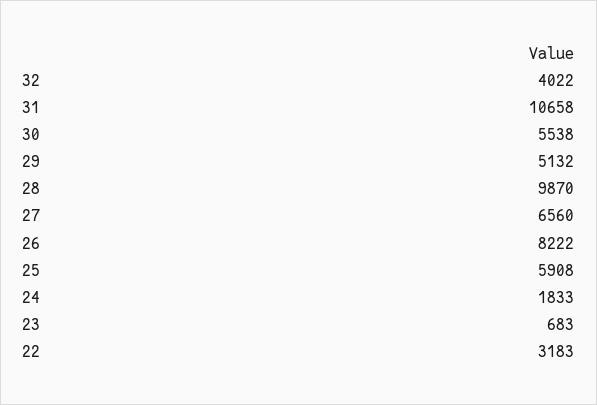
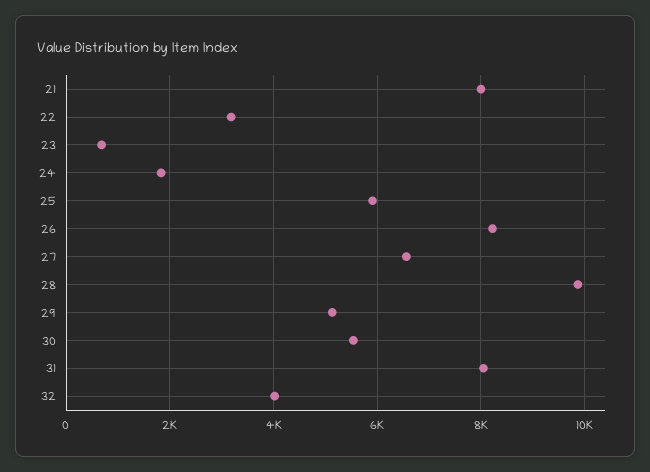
31: 10658 -> 8000
21: none -> 8000

